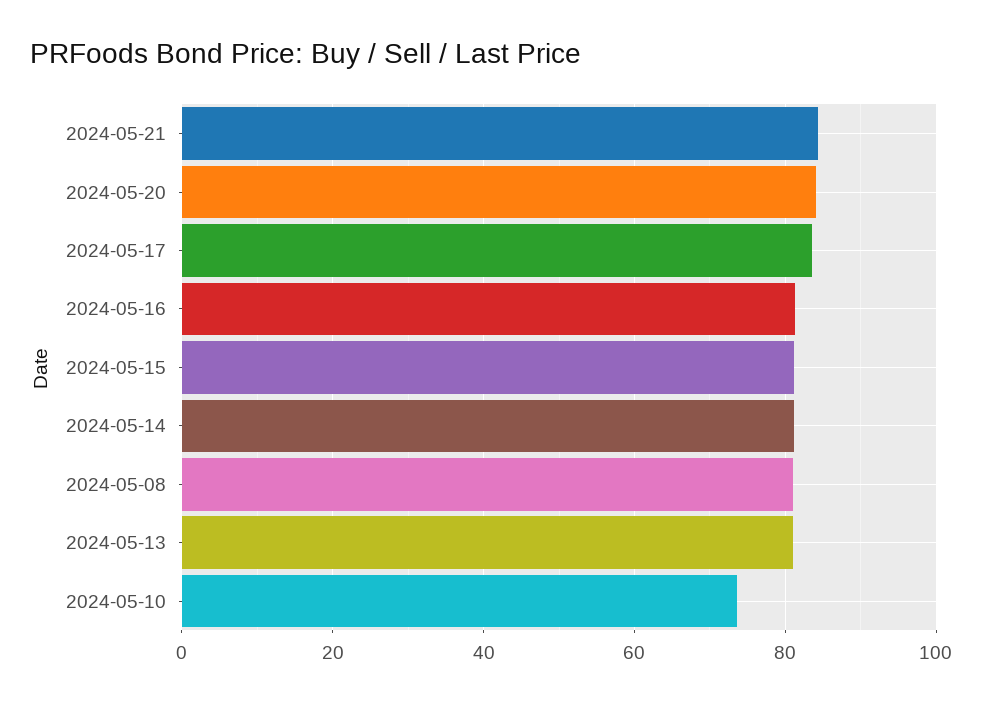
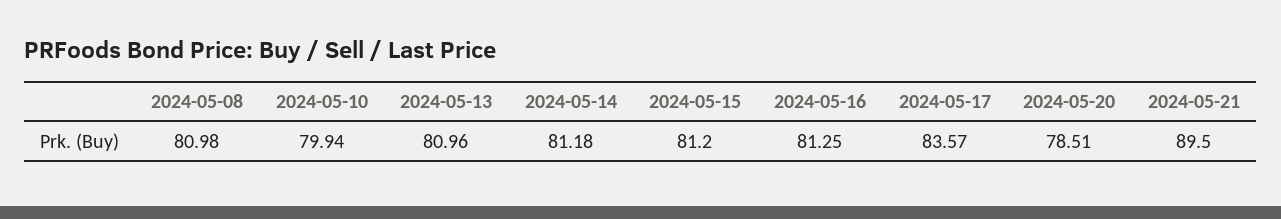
2024-05-21: 84 -> 89.5
2024-05-20: 84 -> 78.51
2024-05-10: 74 -> 79.94

